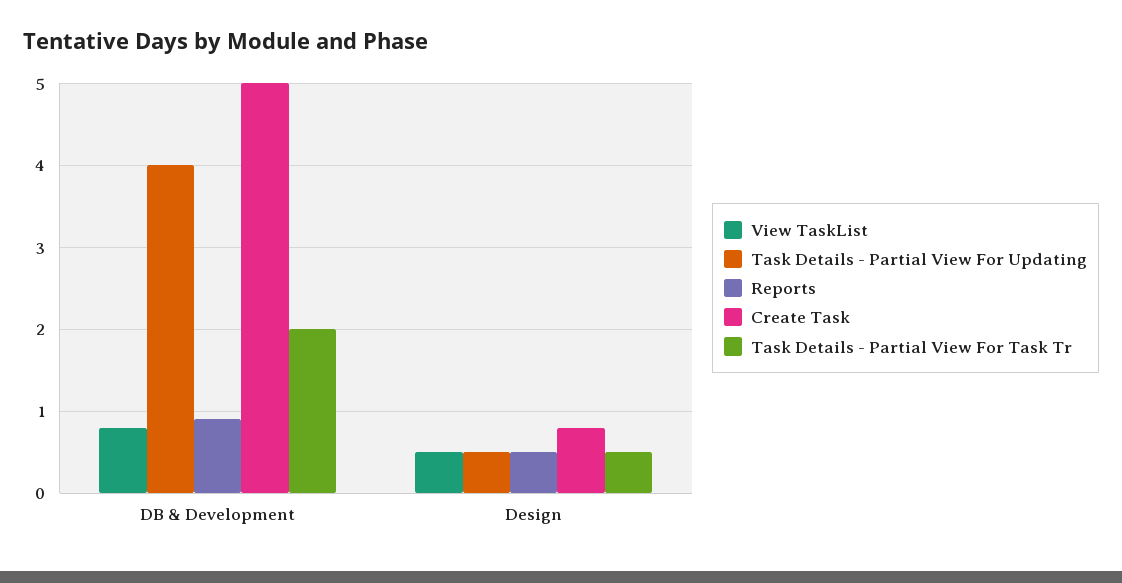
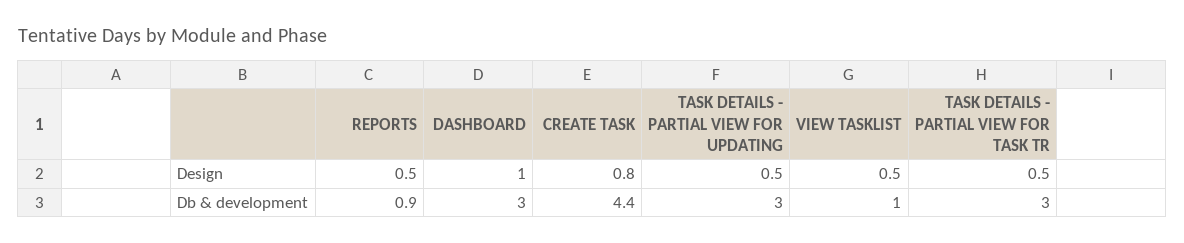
View TaskList, DB & Development: 0.8 -> 1
Task Details - Partial View For Updating, DB & Development: 4 -> 3
Create Task, DB & Development: 5 -> 4.4
Task Details - Partial View For Task Tr, DB & Development: 2 -> 3
DASHBOARD, Design: none -> 1
DASHBOARD, DB & Development: none -> 3

